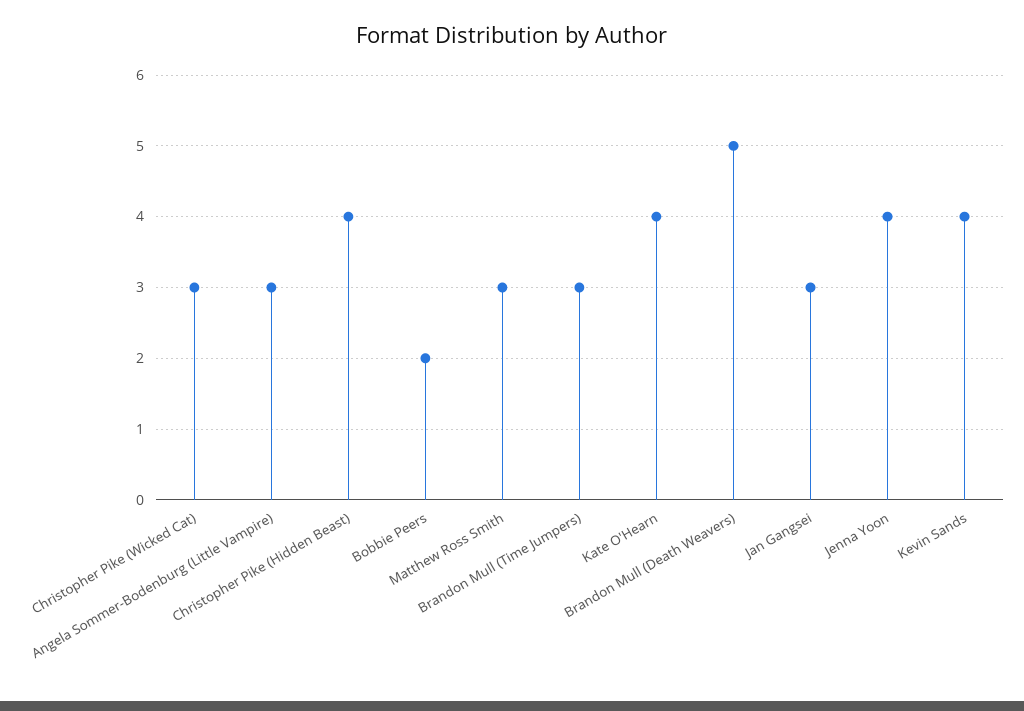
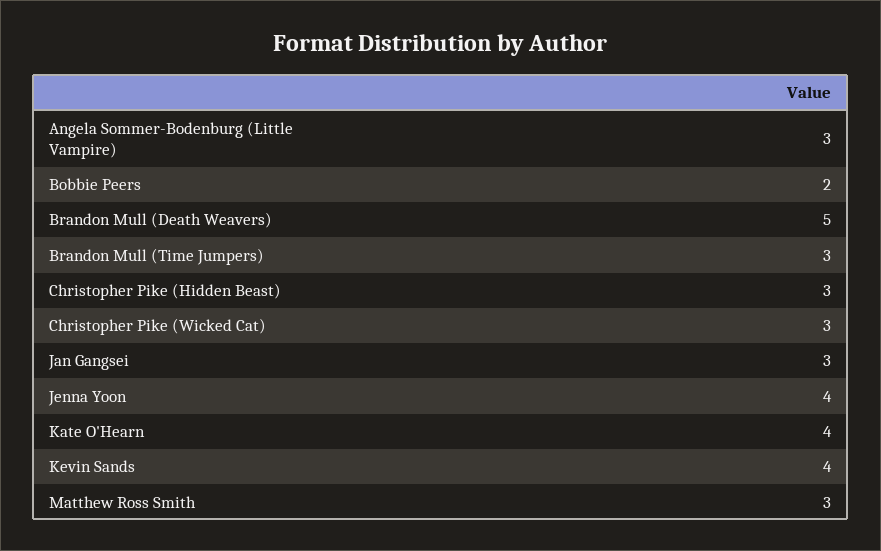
Christopher Pike (Hidden Beast): 4 -> 3

